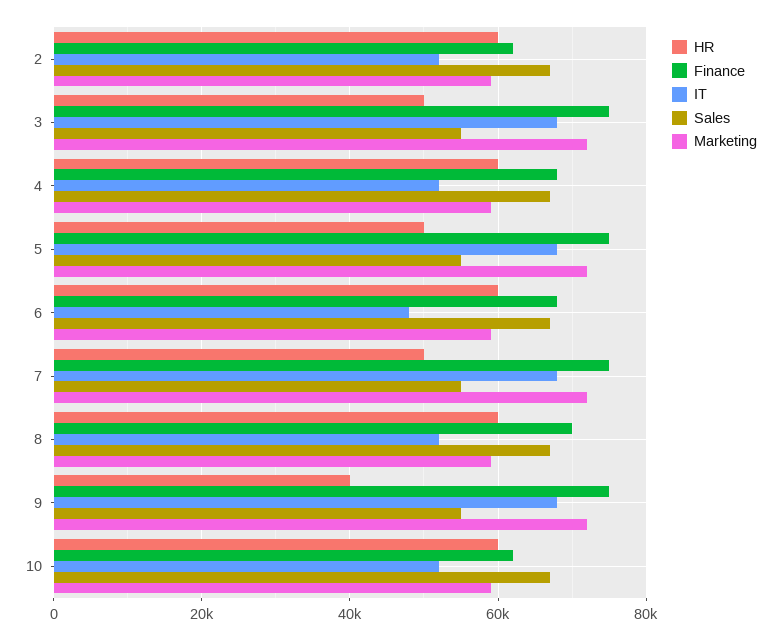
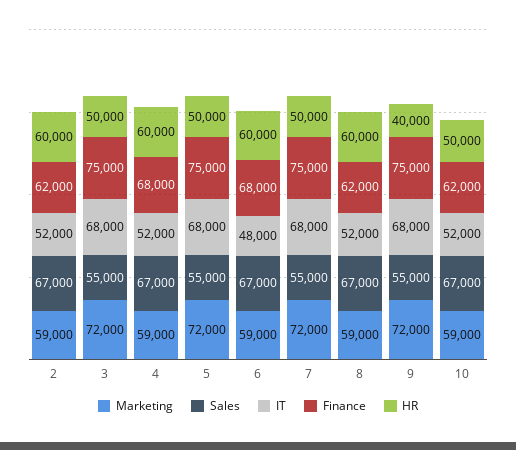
Finance, 8: 70000 -> 62000
HR, 10: 60000 -> 50000

